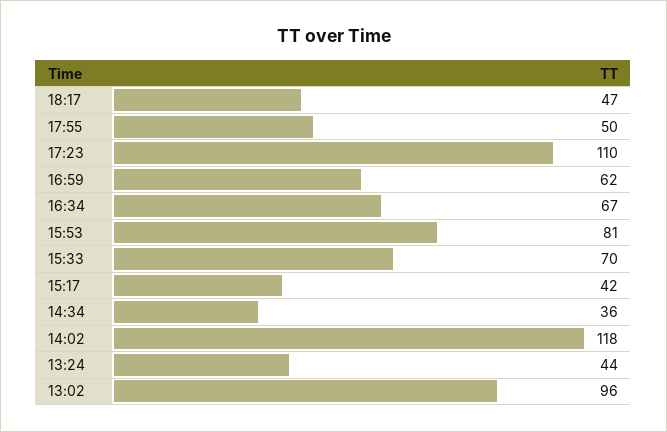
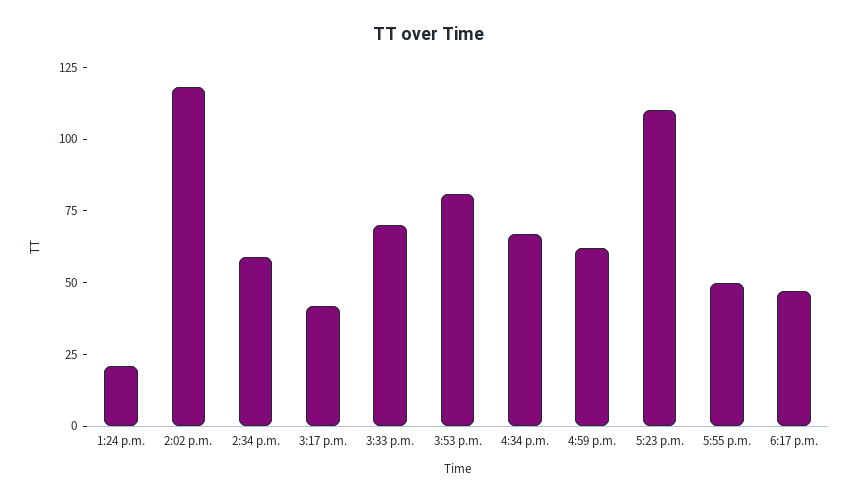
14:34: 36 -> 60
13:24: 44 -> 20
13:02: 96 -> none

